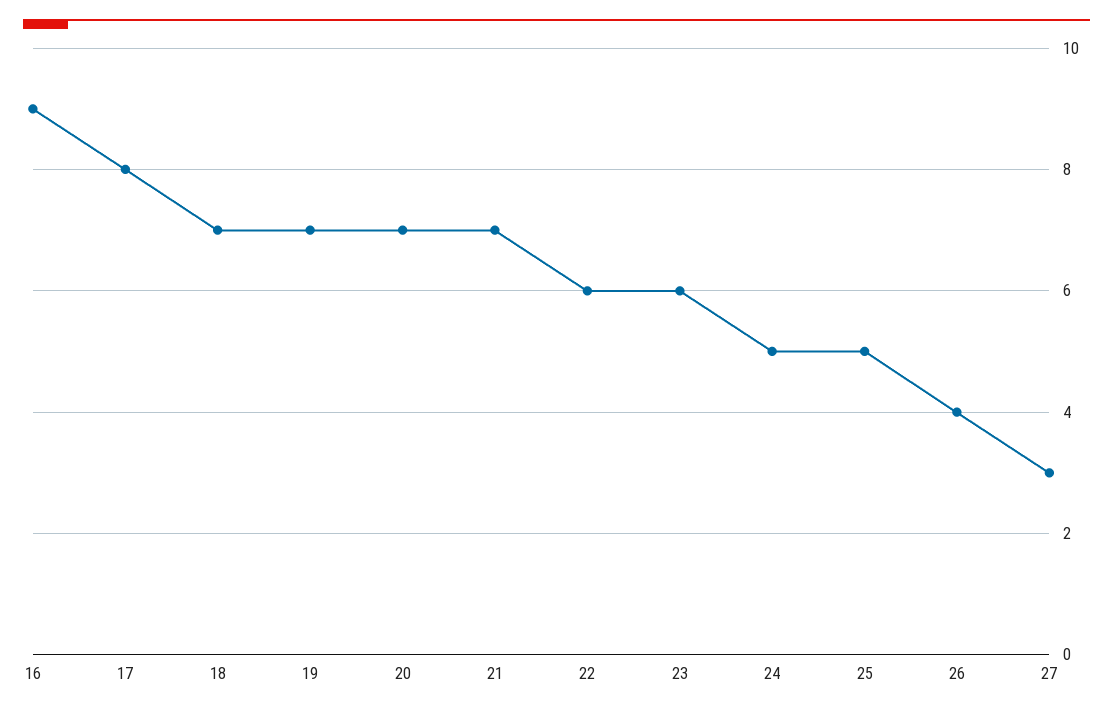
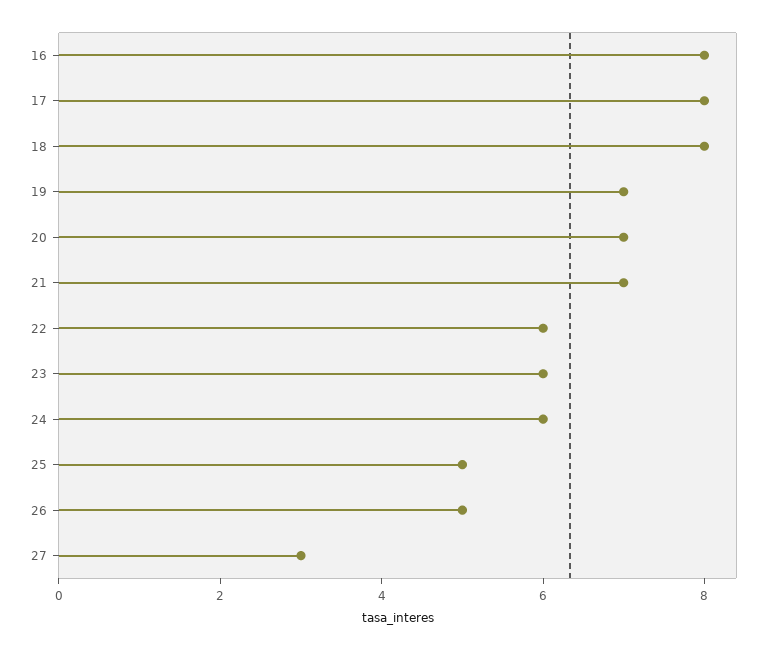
16: 9 -> 8
18: 7 -> 8
24: 5 -> 6
26: 4 -> 5

